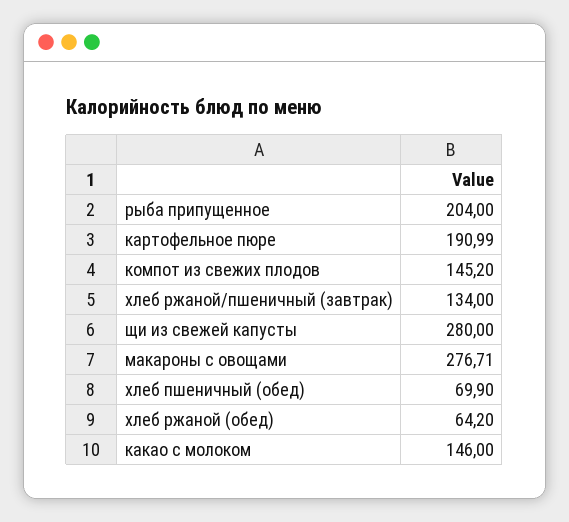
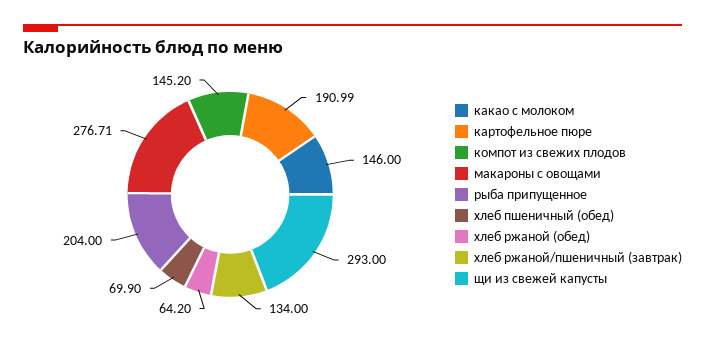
щи из свежей капусты: 280 -> 293

